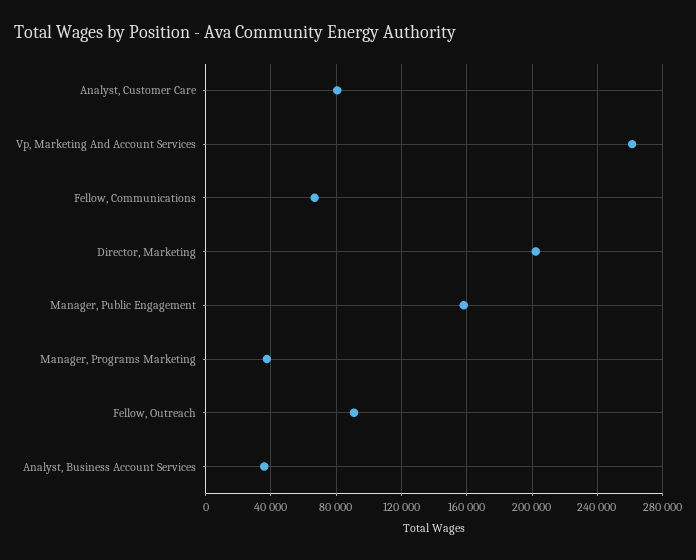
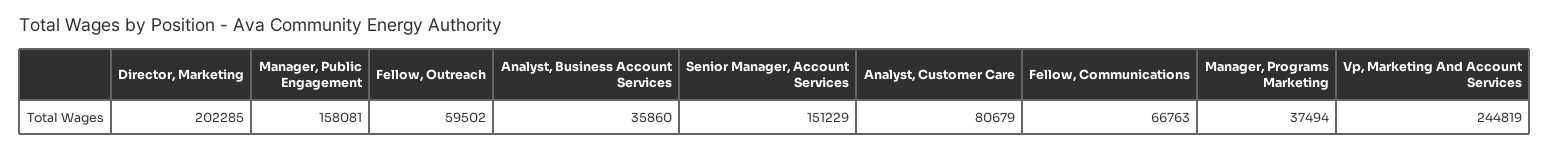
Vp, Marketing And Account Services: 260000 -> 244819
Fellow, Outreach: 90000 -> 59502
Senior Manager, Account Services: none -> 151229

